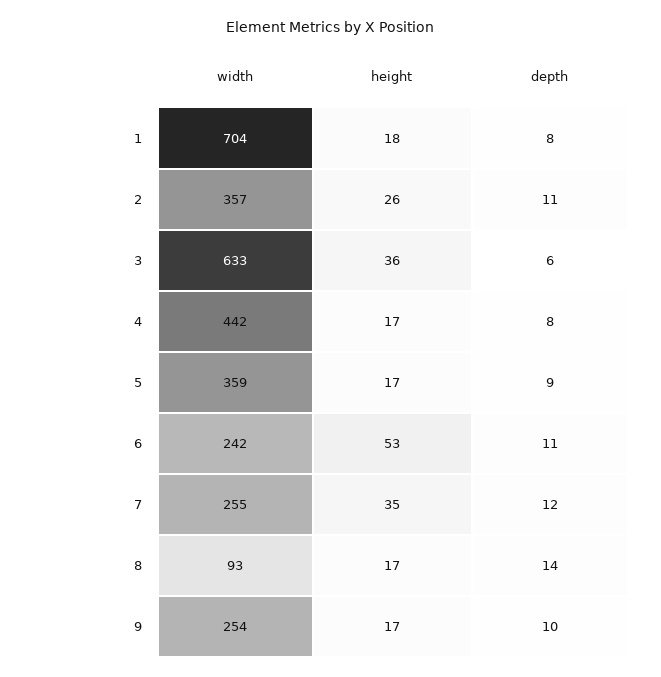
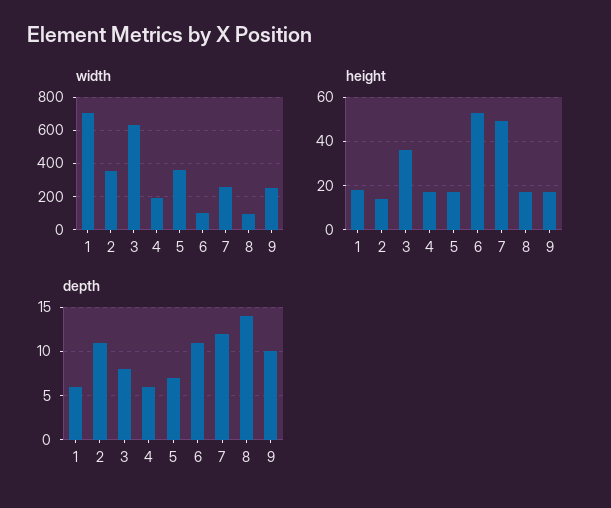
depth, 1: 8 -> 6
height, 2: 26 -> 15
depth, 3: 6 -> 8
width, 4: 442 -> 200
depth, 4: 8 -> 6
depth, 5: 9 -> 7
width, 6: 242 -> 100
height, 7: 35 -> 50

